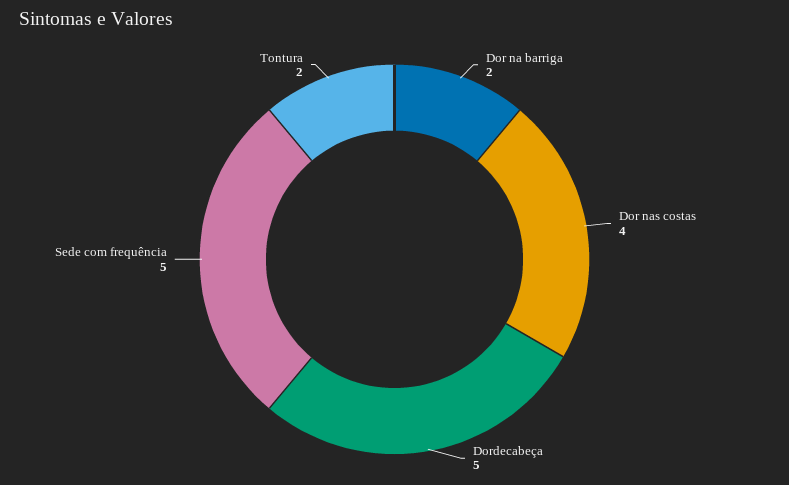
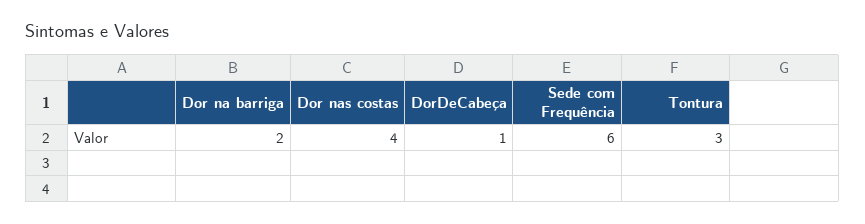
Dordecabeça: 5 -> 1
Sede com frequência: 5 -> 6
Tontura: 2 -> 3

